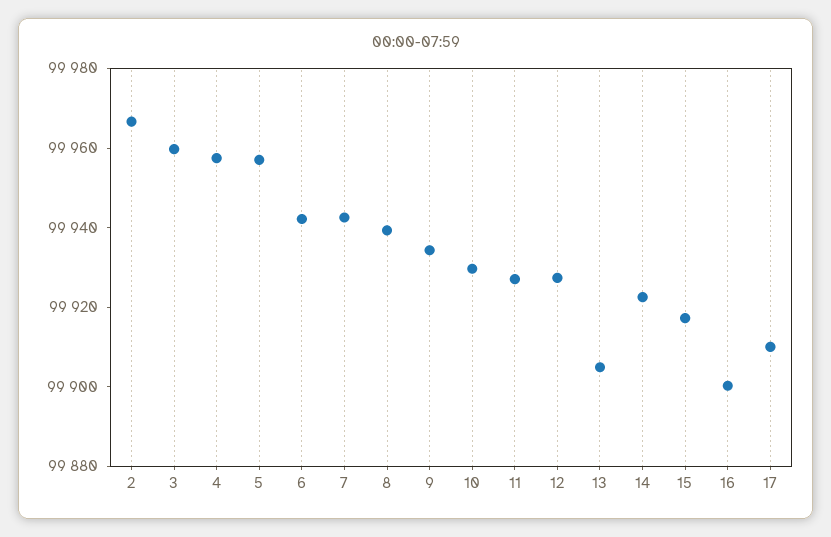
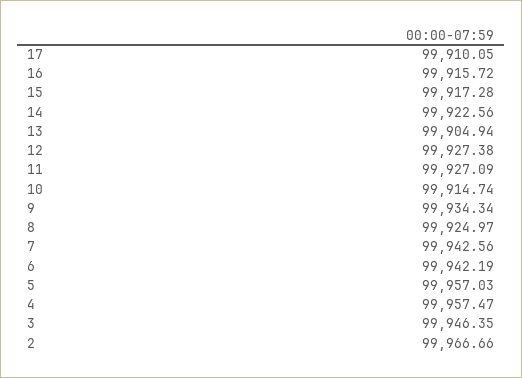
3: 99960 -> 99946.35
8: 99940 -> 99924.97
10: 99930 -> 99914.74
16: 99900 -> 99915.72

